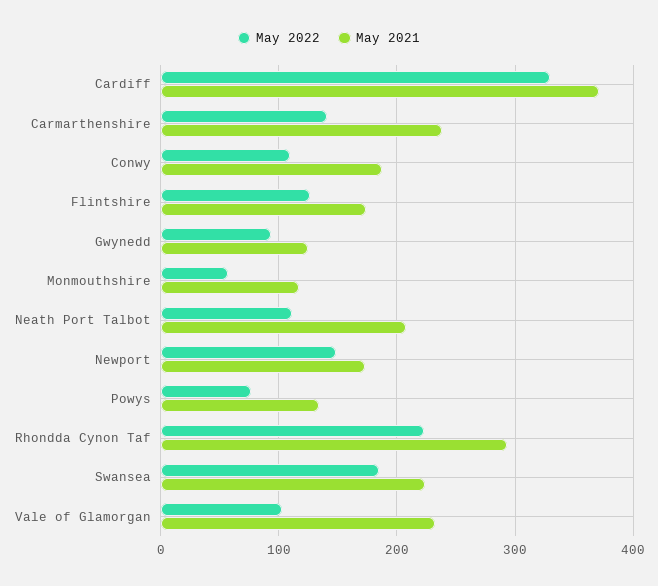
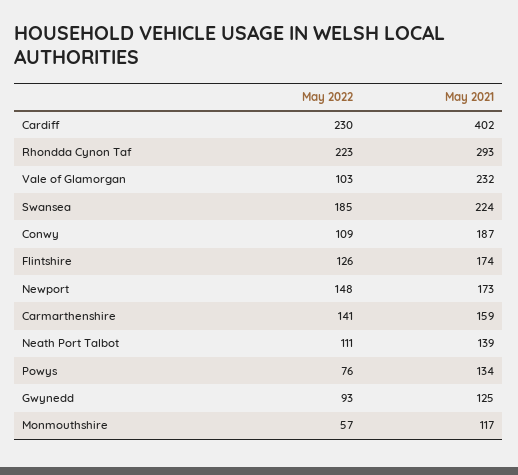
May 2022, Cardiff: 330 -> 230
May 2021, Cardiff: 370 -> 402
May 2021, Carmarthenshire: 240 -> 159
May 2021, Neath Port Talbot: 210 -> 139

